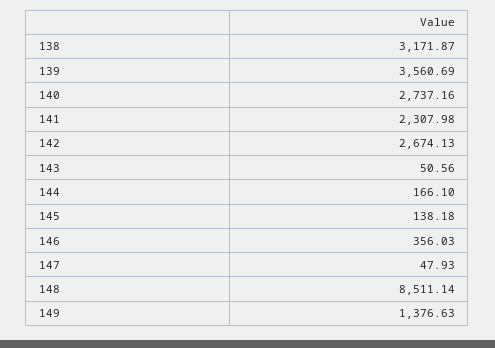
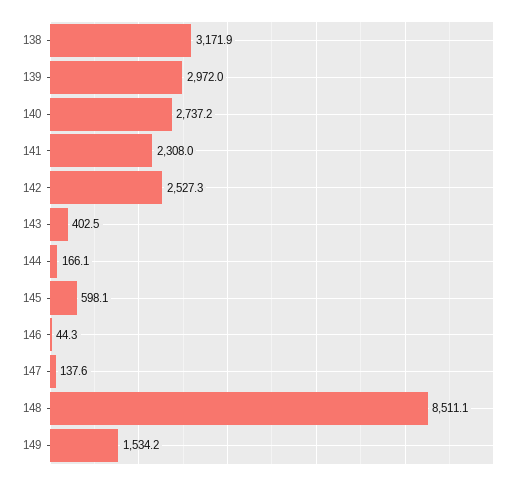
139: 3560.69 -> 2972
142: 2674.13 -> 2527.3
143: 50.56 -> 402.5
145: 138.18 -> 598.1
146: 356.03 -> 44.3
147: 47.93 -> 137.6
149: 1376.63 -> 1534.2

